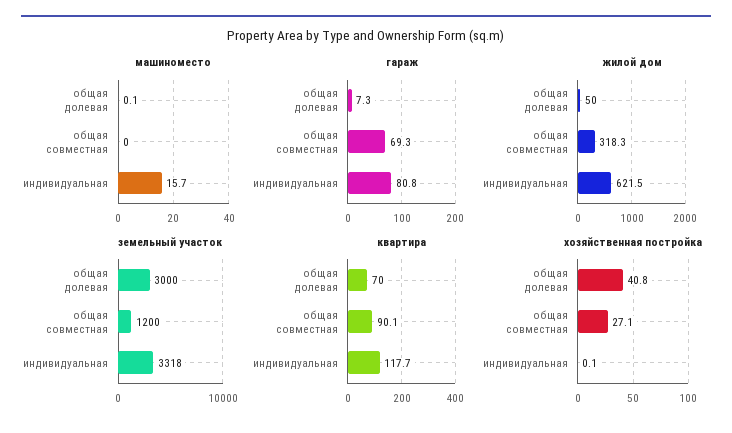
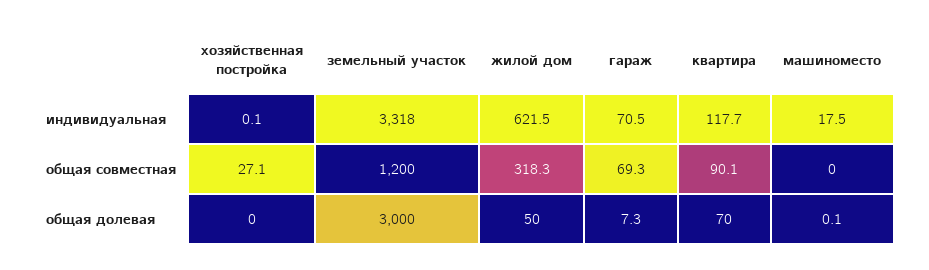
машиноместо, индивидуальная: 15.7 -> 17.5
гараж, индивидуальная: 80.8 -> 70.5
хозяйственная постройка, общая долевая: 40.8 -> 0

